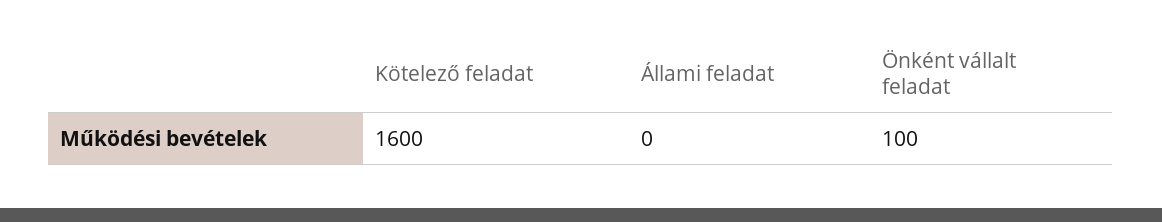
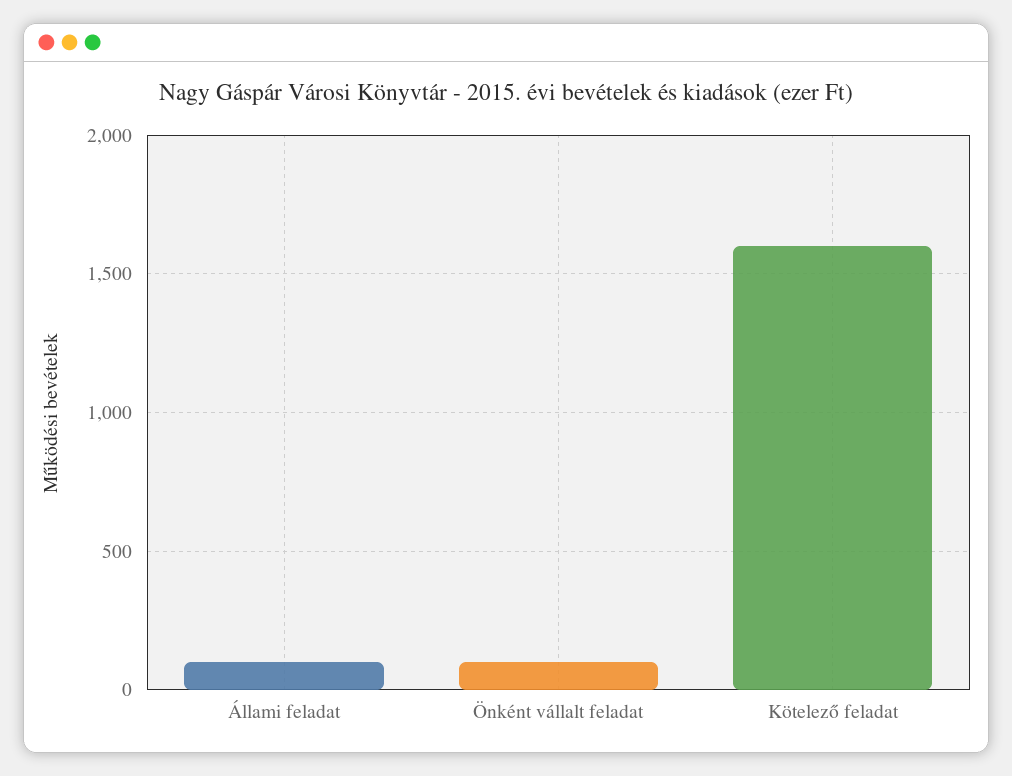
Állami feladat: 0 -> 100

